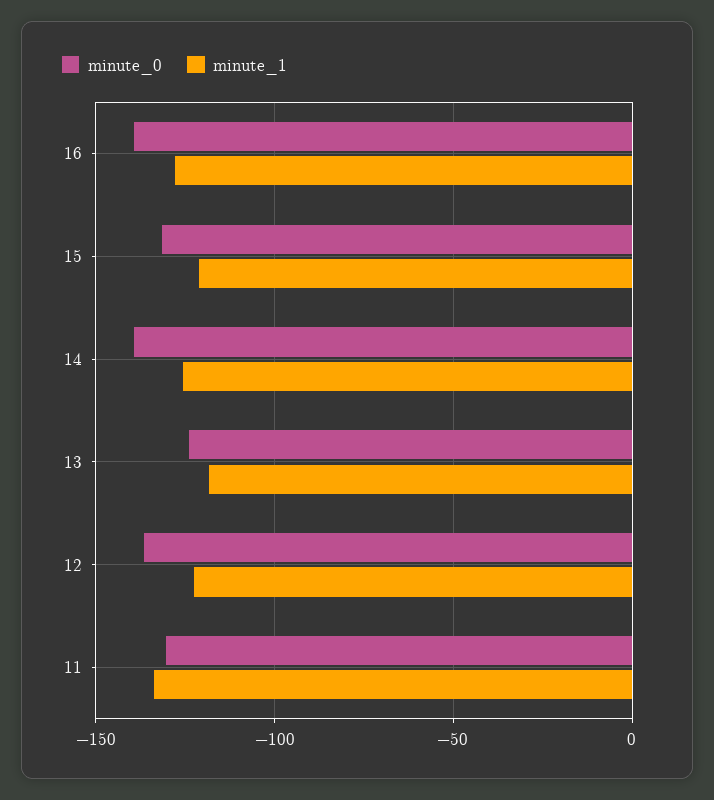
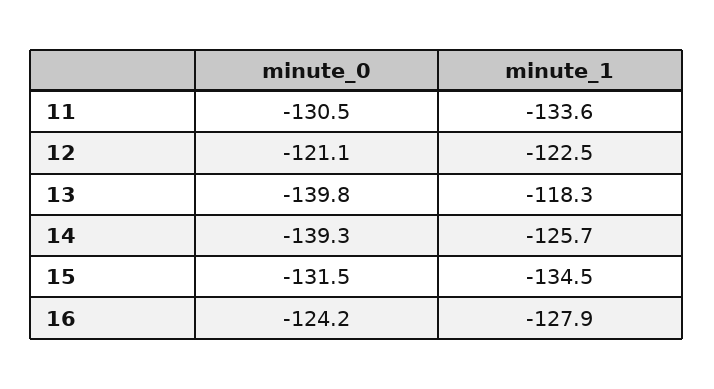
minute_0, 16: -140 -> -124.2
minute_1, 15: -120 -> -134.5
minute_0, 13: -125 -> -139.8
minute_0, 12: -135 -> -121.1

